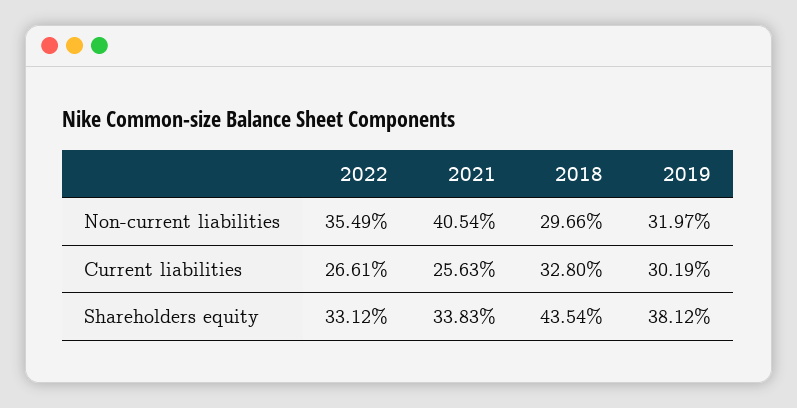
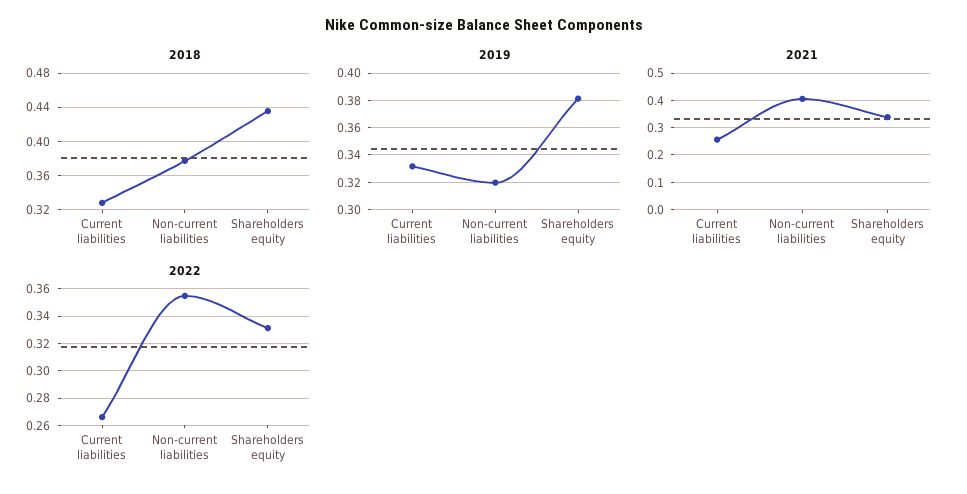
2018, Non-current liabilities: 0.2966 -> 0.38
2019, Current liabilities: 0.3019 -> 0.33

